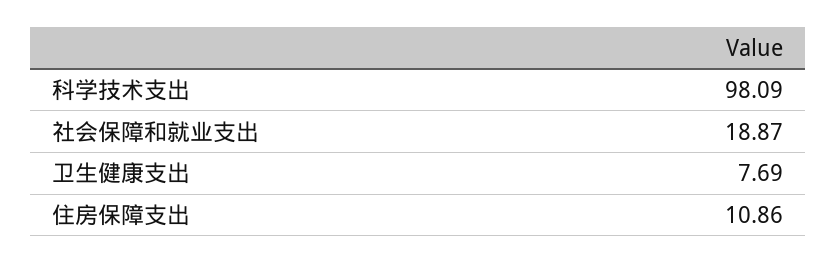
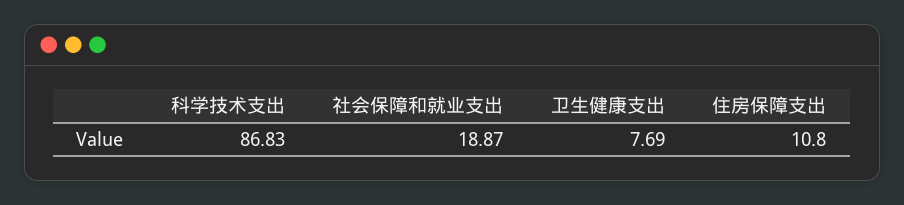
科学技术支出: 98.09 -> 86.83
住房保障支出: 10.86 -> 10.8

